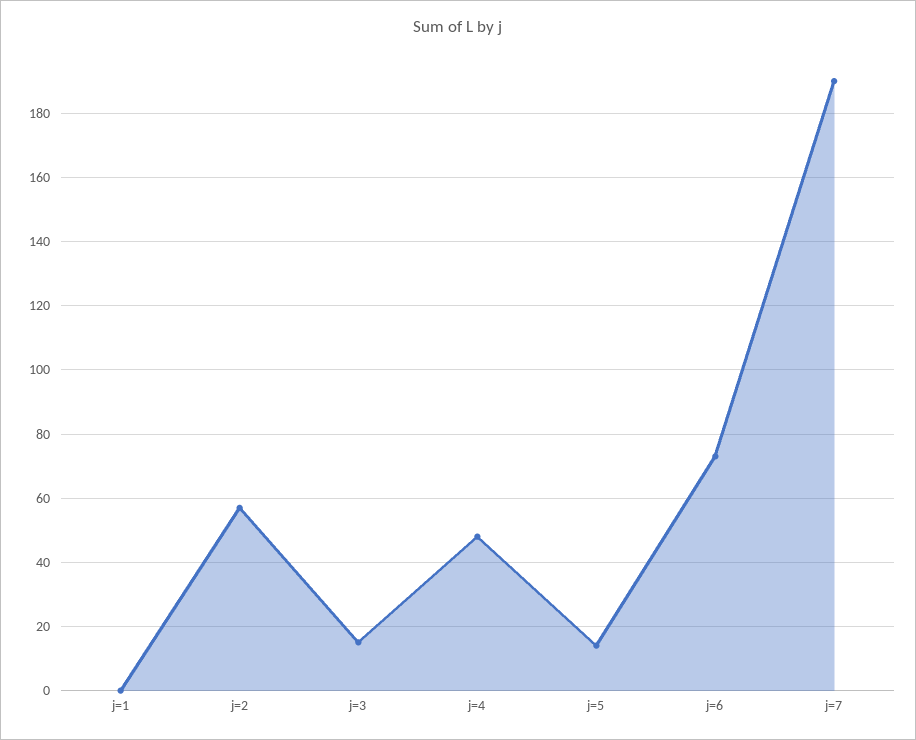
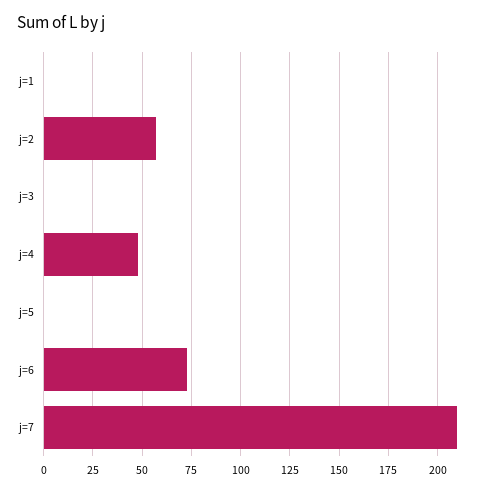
j=3: 15 -> 0
j=5: 15 -> 0
j=7: 190 -> 210

